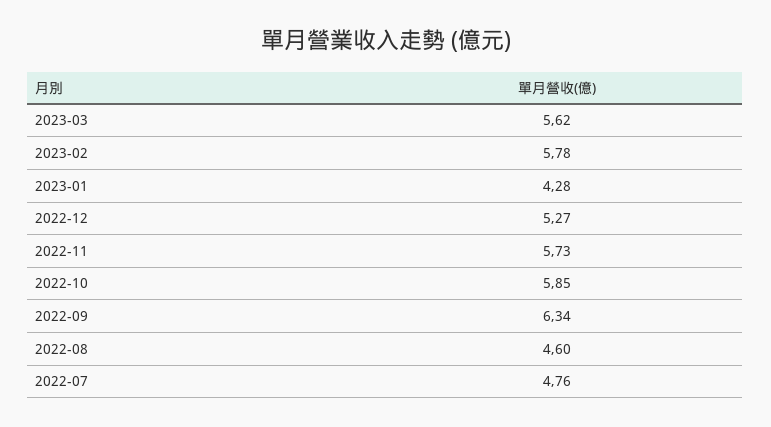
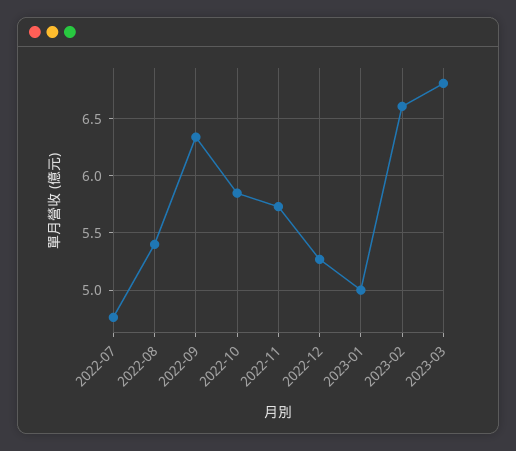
2023-03: 5.62 -> 6.8
2023-02: 5.78 -> 6.6
2023-01: 4.28 -> 5
2022-08: 4.6 -> 5.4

